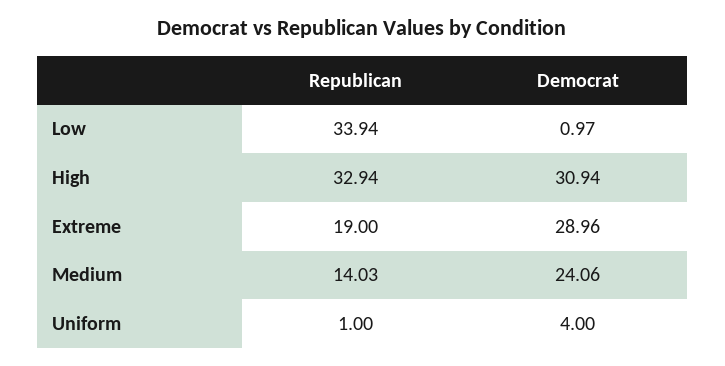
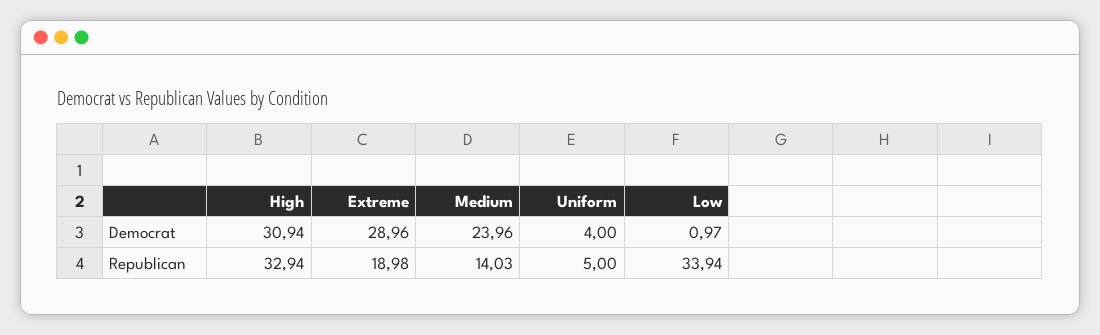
Republican, Extreme: 19 -> 18.98
Democrat, Medium: 24.06 -> 23.96
Republican, Uniform: 1 -> 5

